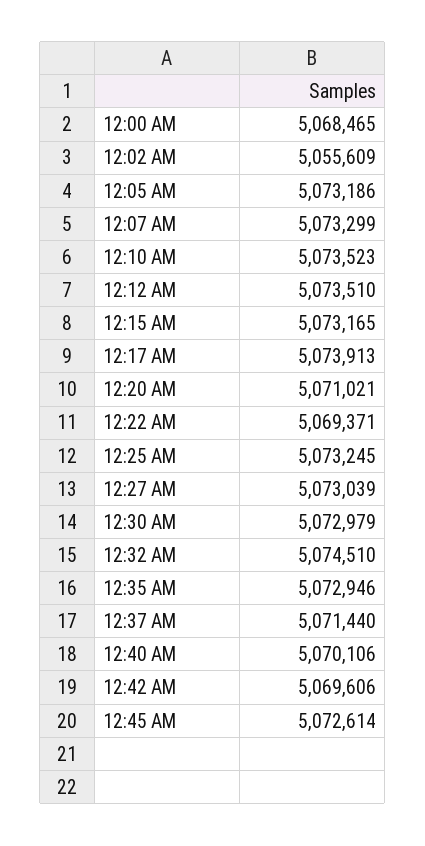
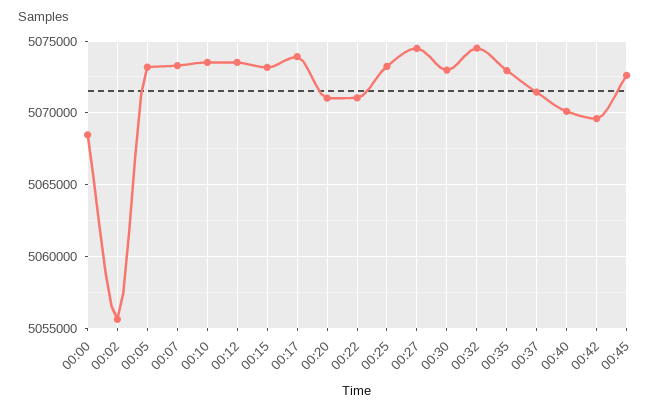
12:22 AM: 5069371 -> 5071000
12:27 AM: 5073039 -> 5074500

